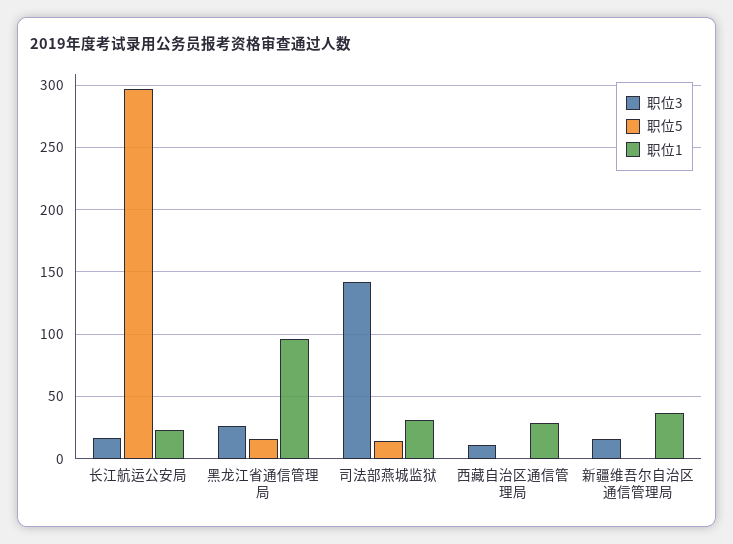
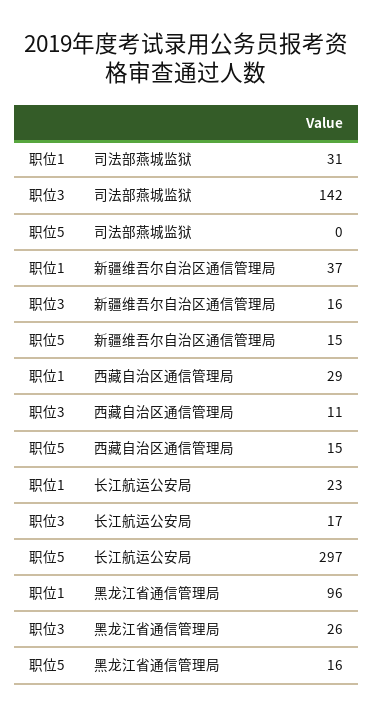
职位5, 司法部燕城监狱: 15 -> 0
职位5, 西藏自治区通信管理局: 0 -> 15
职位5, 新疆维吾尔自治区通信管理局: 0 -> 15

